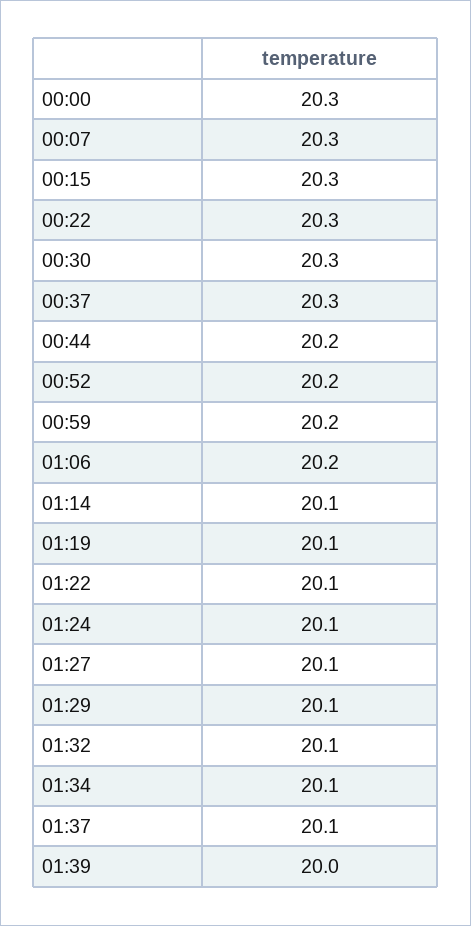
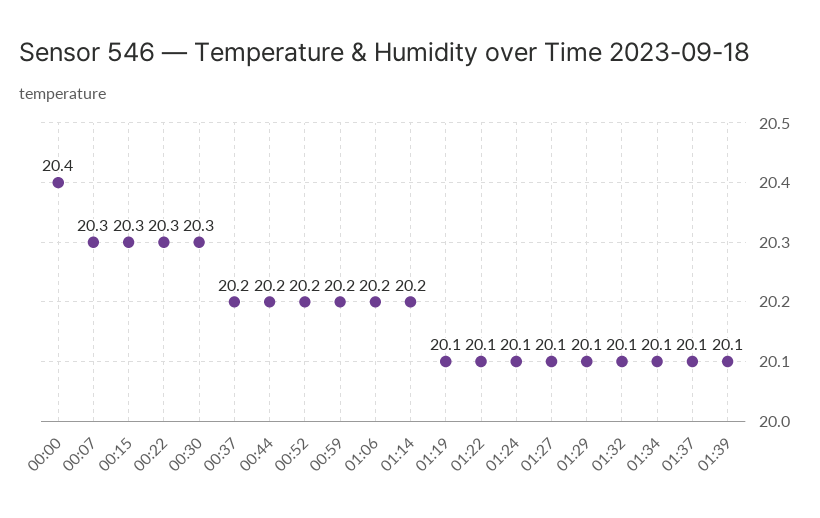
00:00: 20.3 -> 20.4
00:37: 20.3 -> 20.2
01:14: 20.1 -> 20.2
01:39: 20 -> 20.1

